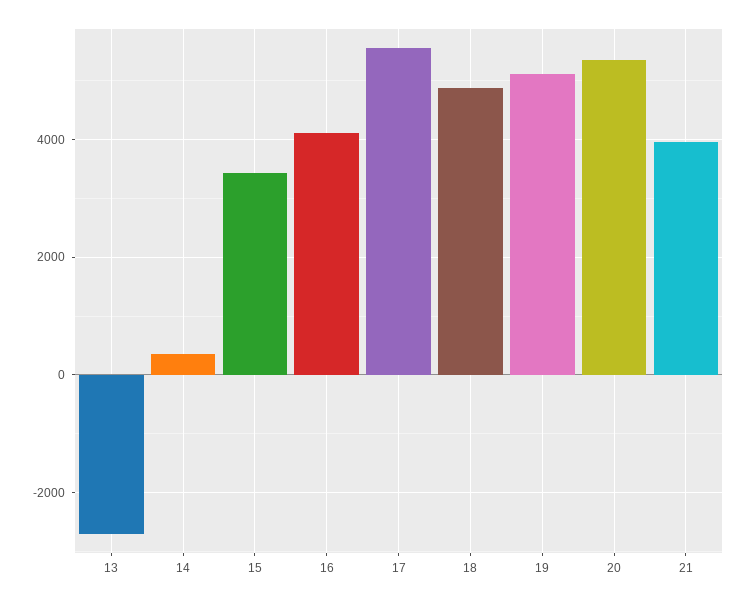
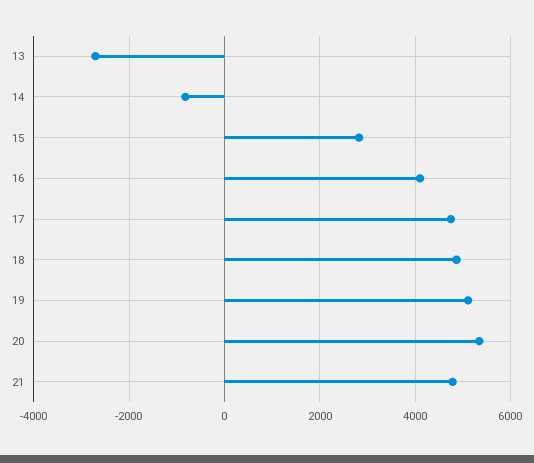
14: 400 -> -800
15: 3400 -> 2800
17: 5600 -> 4800
21: 4000 -> 4800

